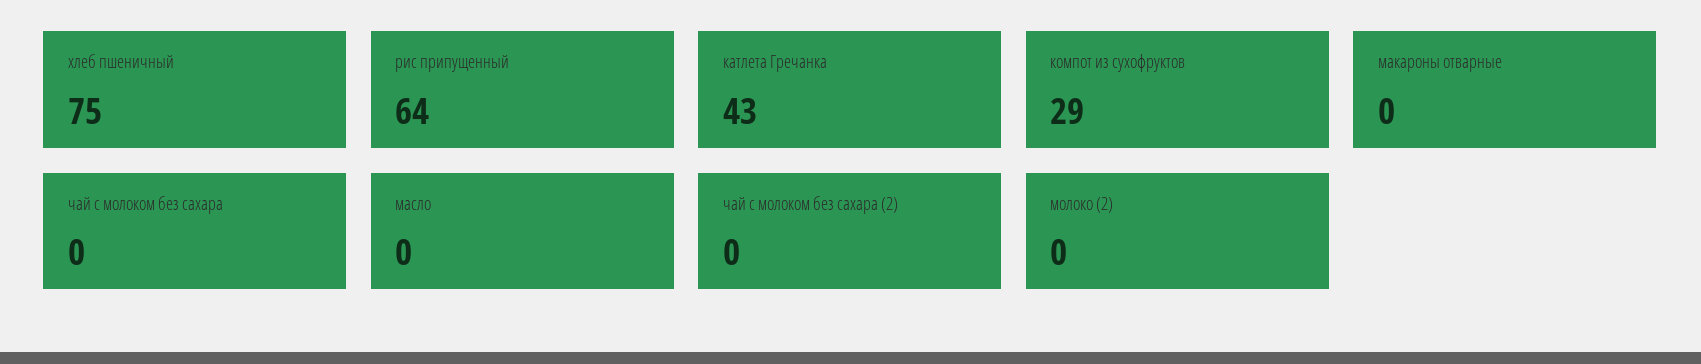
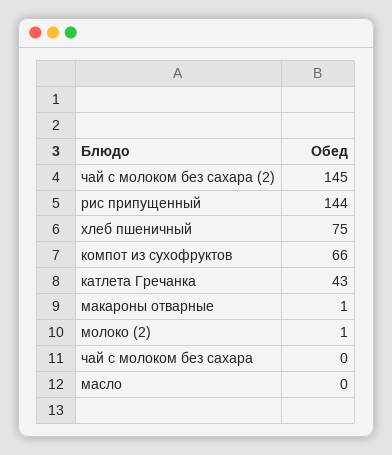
рис припущенный: 64 -> 144
компот из сухофруктов: 29 -> 66
макароны отварные: 0 -> 1
чай с молоком без сахара (2): 0 -> 145
молоко (2): 0 -> 1

